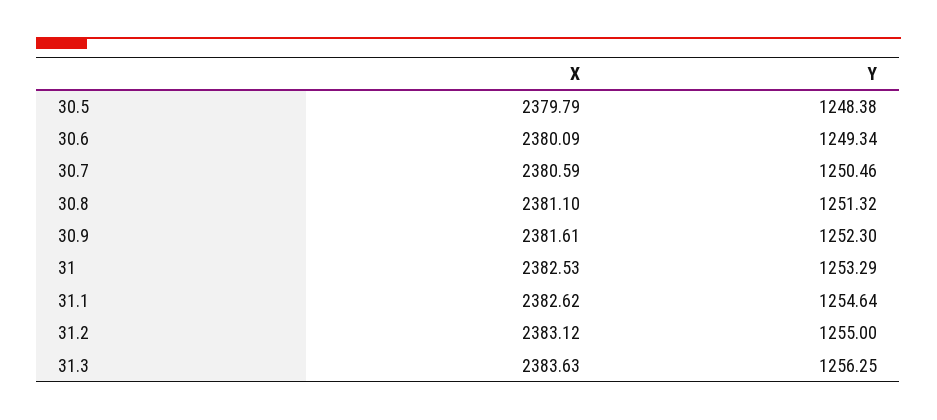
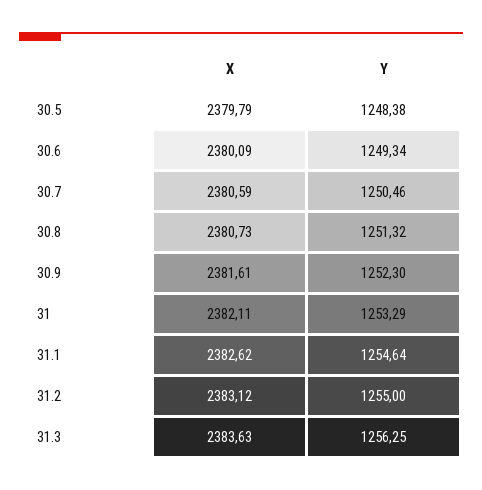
X, 30.8: 2381.1 -> 2380.73
X, 31: 2382.53 -> 2382.11

